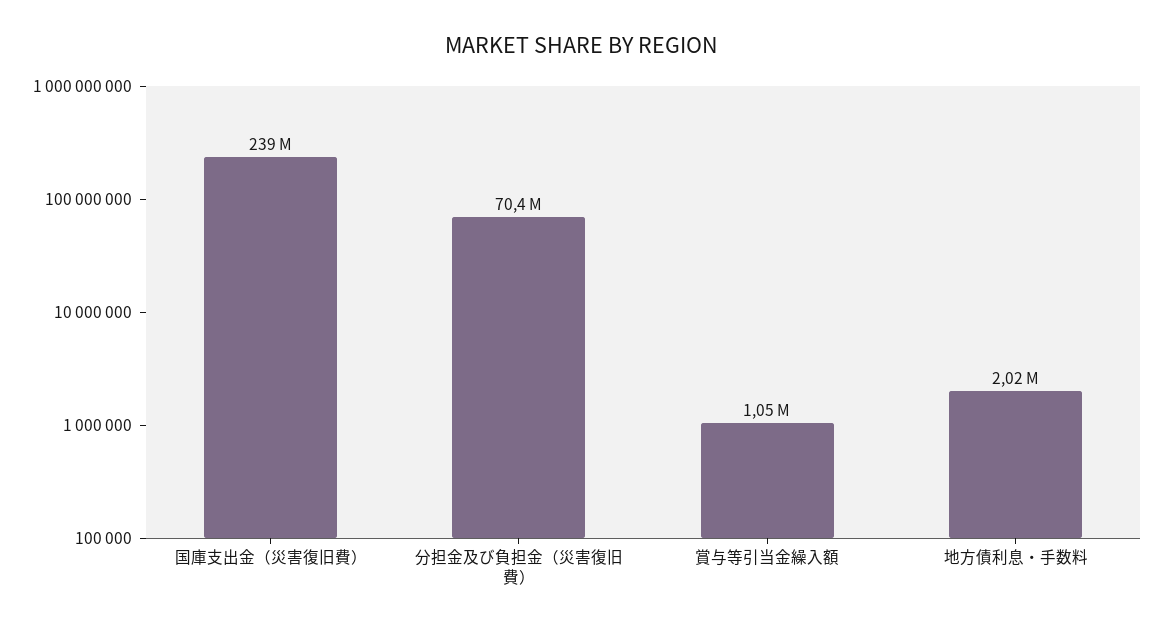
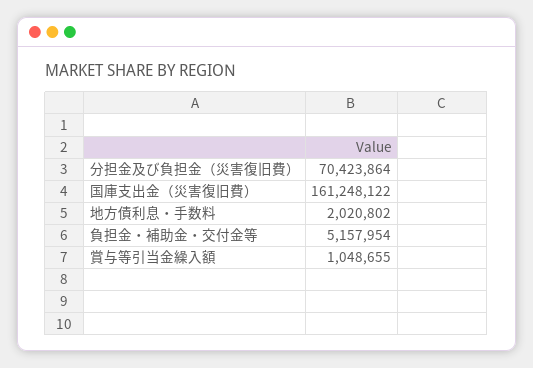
国庫支出金（災害復旧費）: 239000000 -> 161248122
負担金・補助金・交付金等: none -> 5157954

